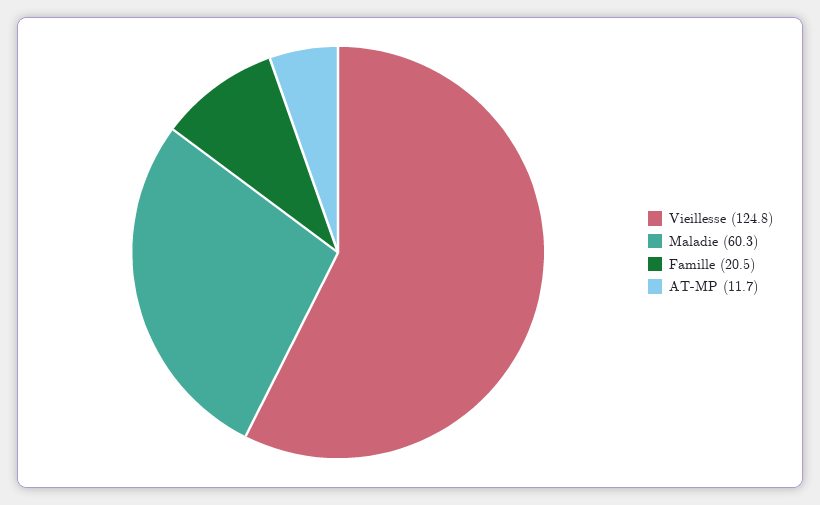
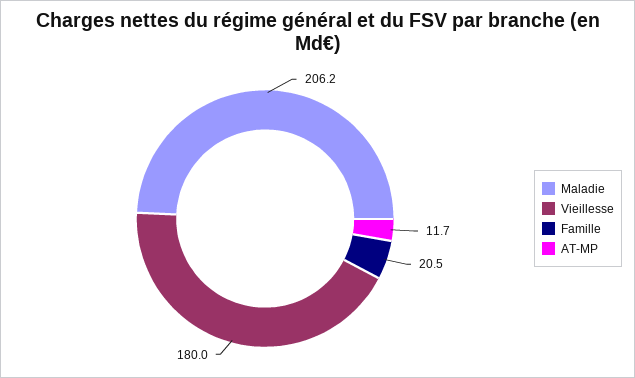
Vieillesse: 124.8 -> 180
Maladie: 60.3 -> 206.2

